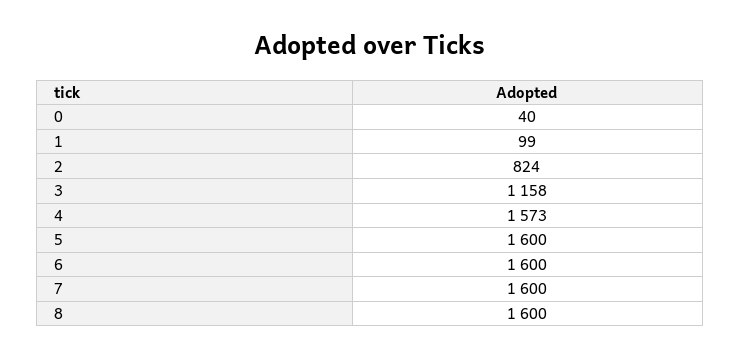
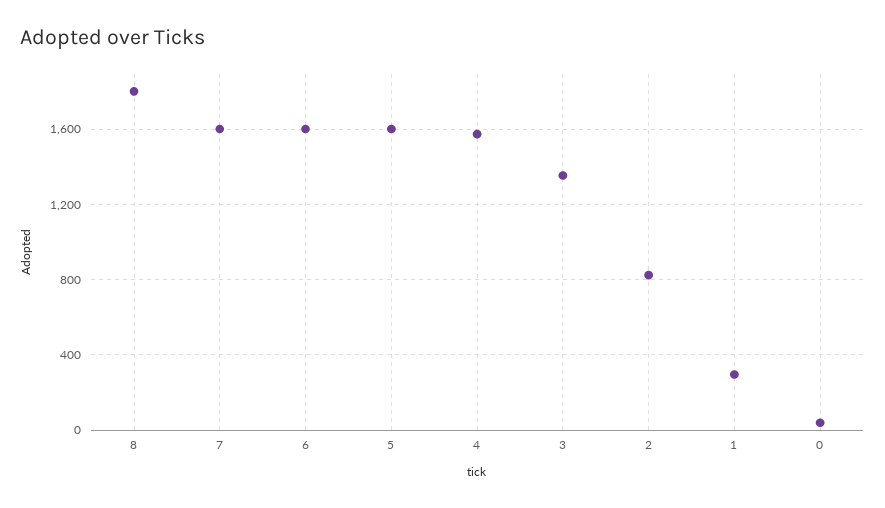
1: 99 -> 300
3: 1158 -> 1350
8: 1600 -> 1800

